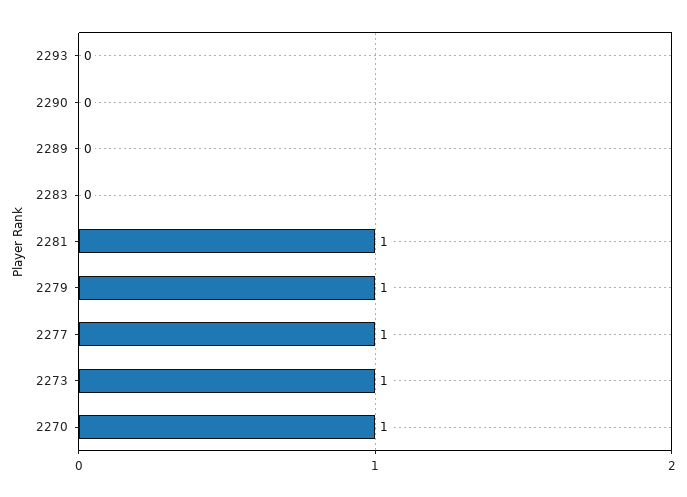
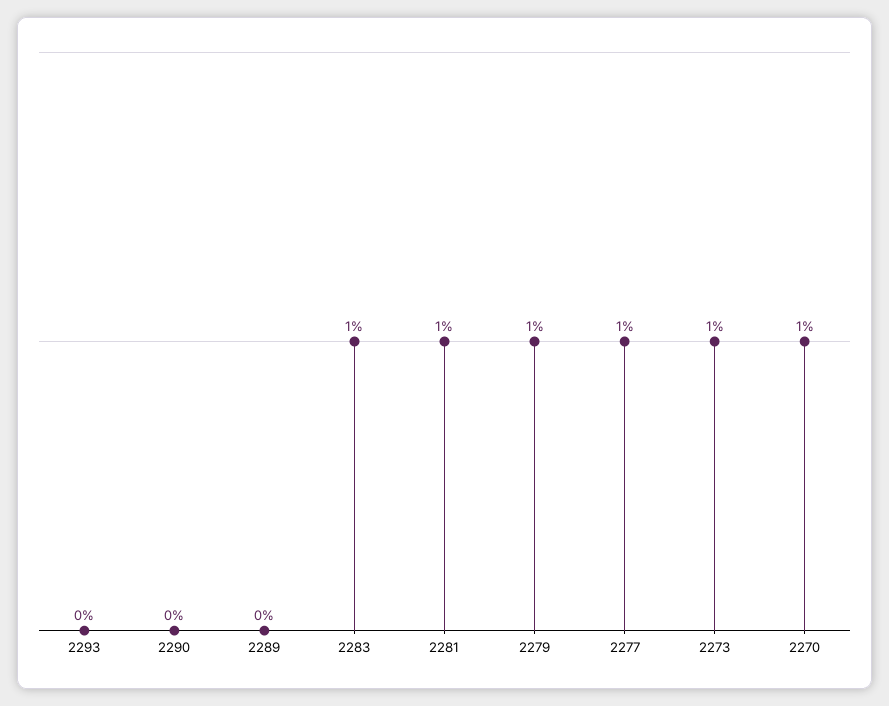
2283: 0 -> 1

